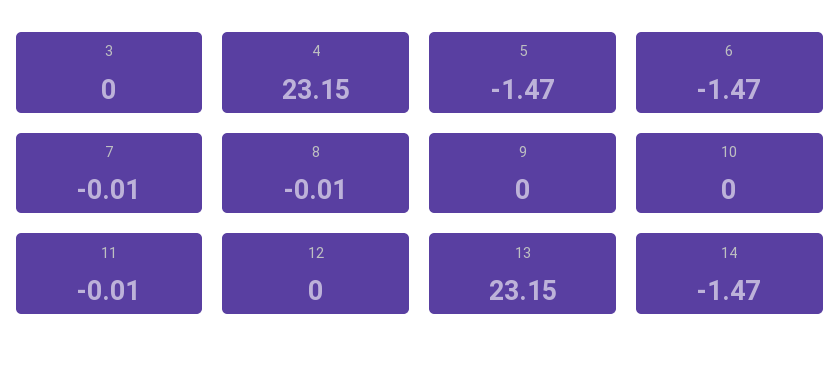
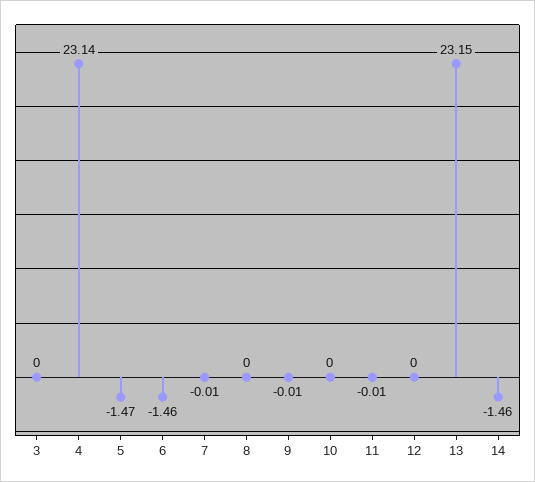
4: 23.15 -> 23.14
6: -1.47 -> -1.46
8: -0.01 -> 0
9: 0 -> -0.01
14: -1.47 -> -1.46

